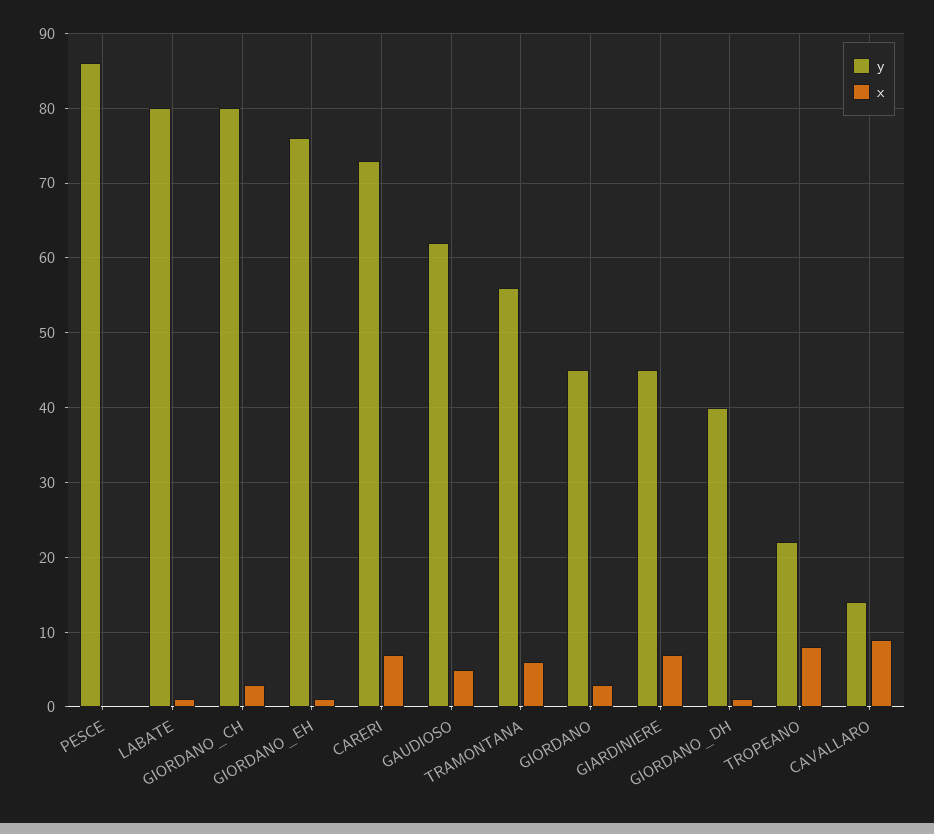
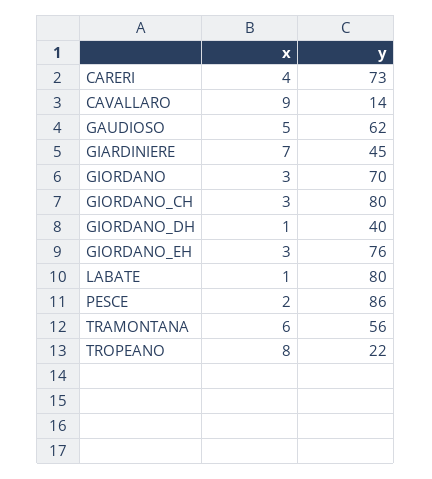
x, PESCE: 0 -> 2
x, GIORDANO_EH: 1 -> 3
x, CARERI: 7 -> 4
y, GIORDANO: 45 -> 70

